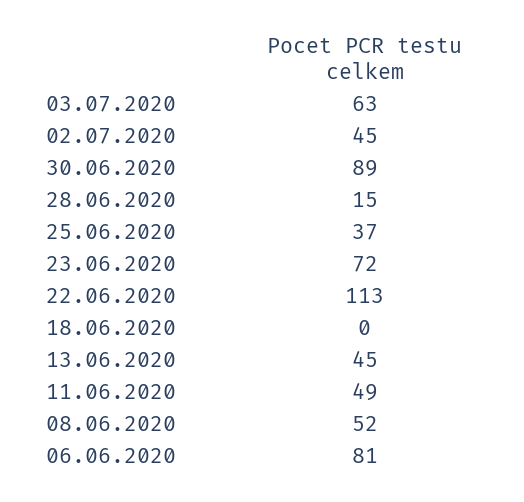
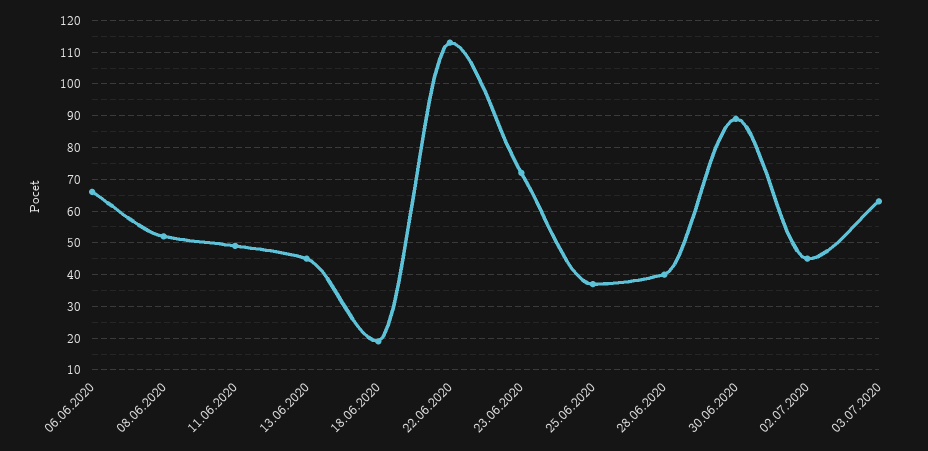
28.06.2020: 15 -> 40
18.06.2020: 0 -> 20
06.06.2020: 81 -> 65

